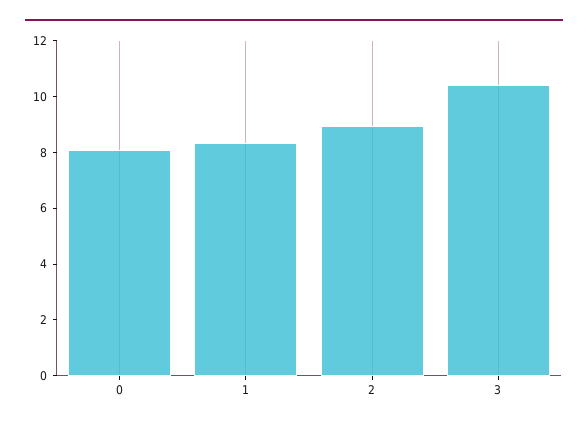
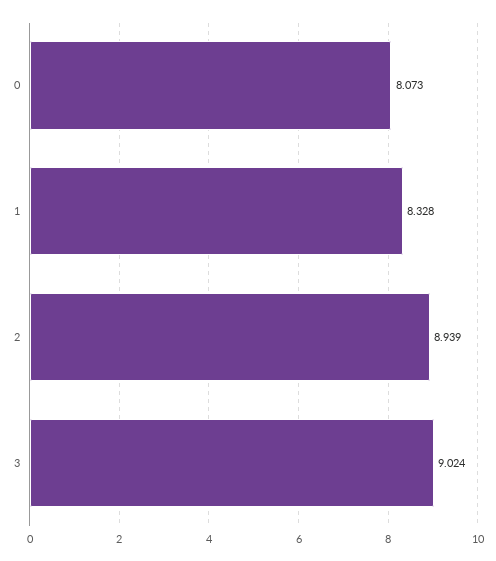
3: 10.5 -> 9.024

